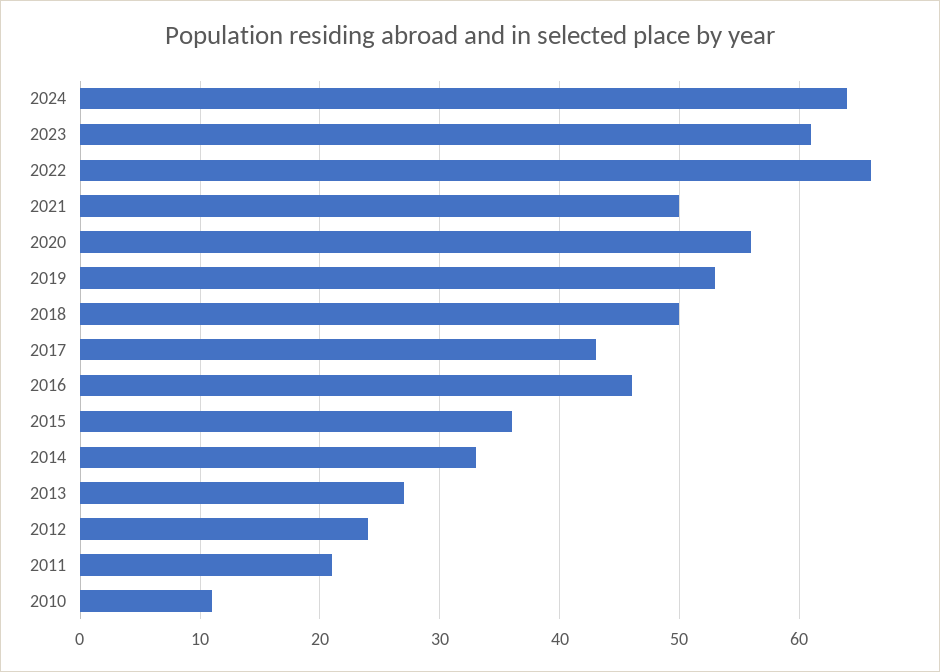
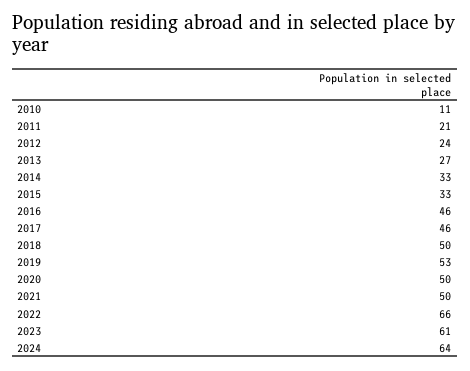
2020: 56 -> 50
2017: 43 -> 46
2015: 36 -> 33

